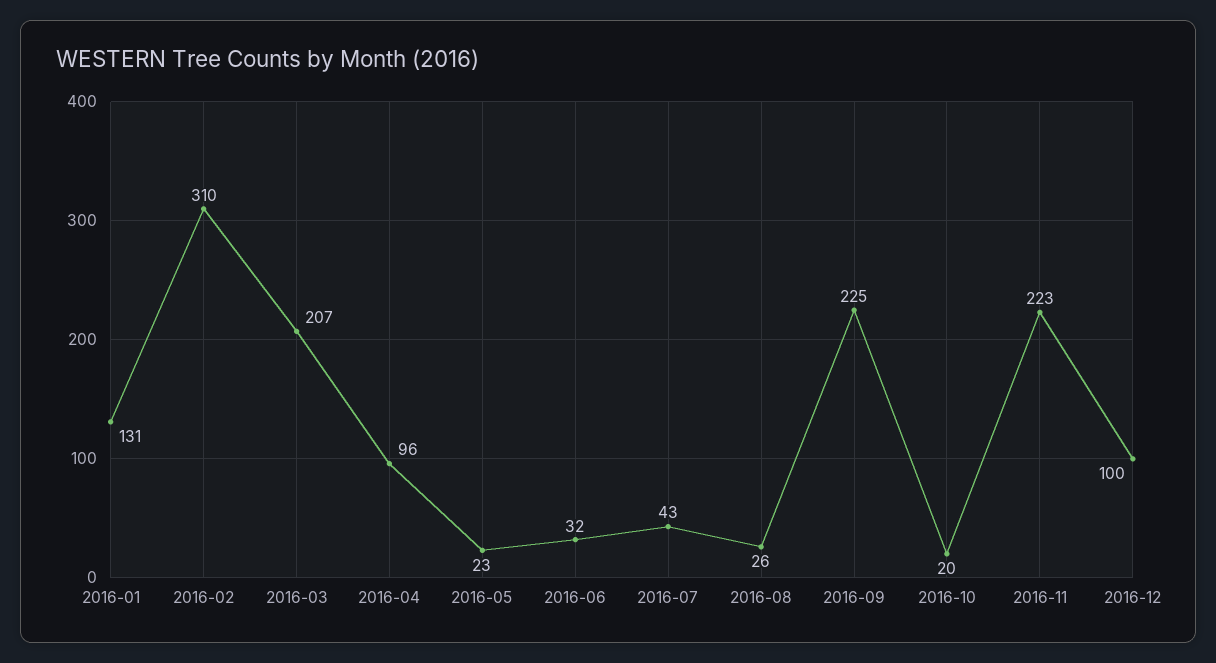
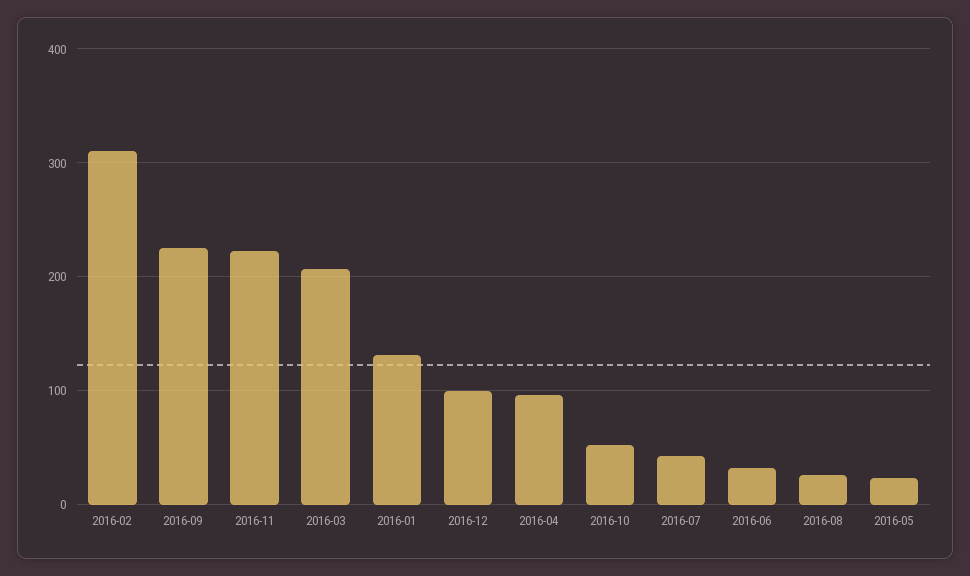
2016-10: 20 -> 50

